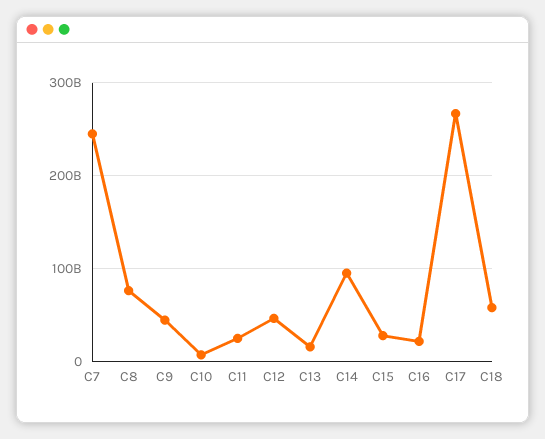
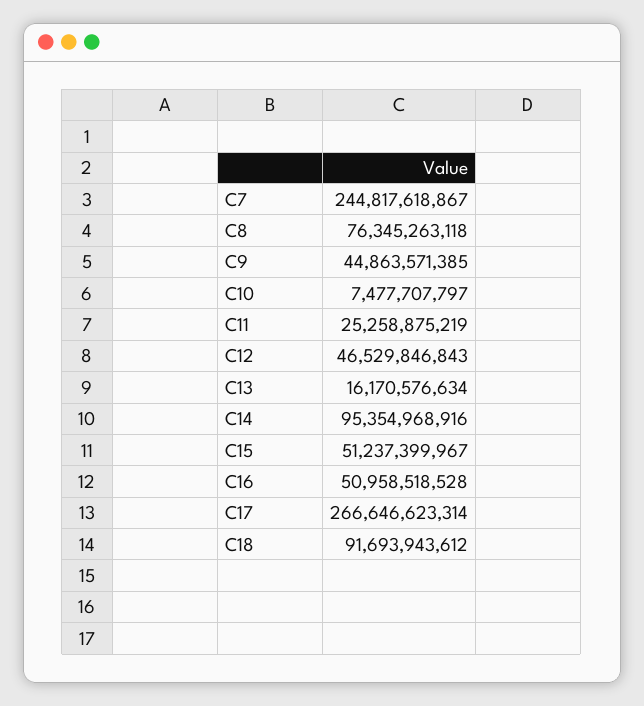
C15: 30000000000 -> 51237399967
C16: 20000000000 -> 50958518528
C18: 60000000000 -> 91693943612

